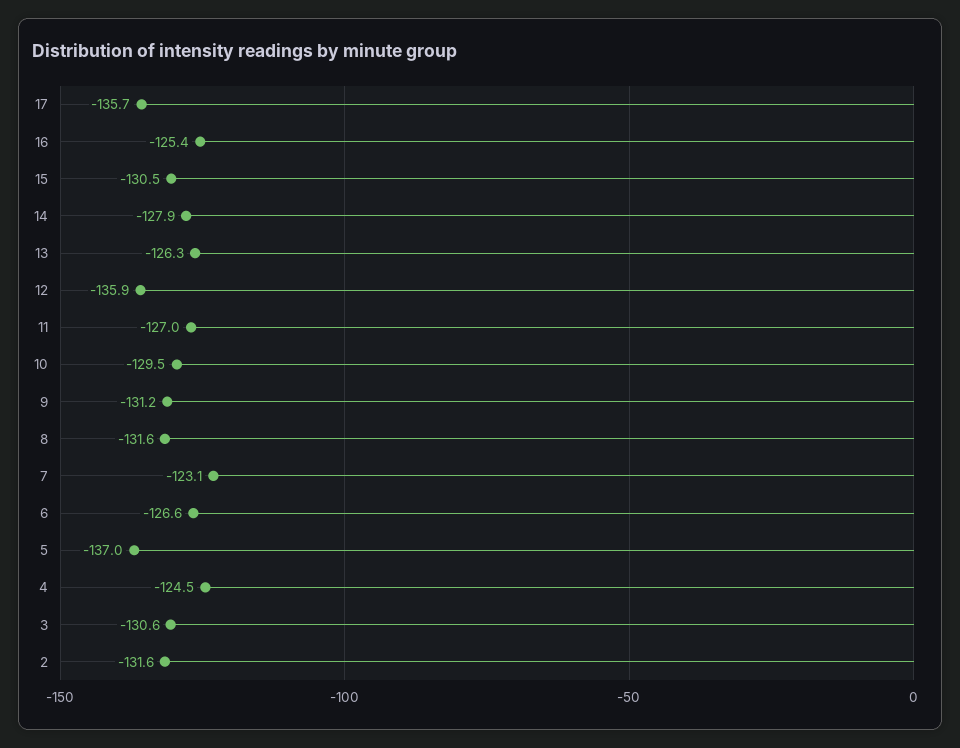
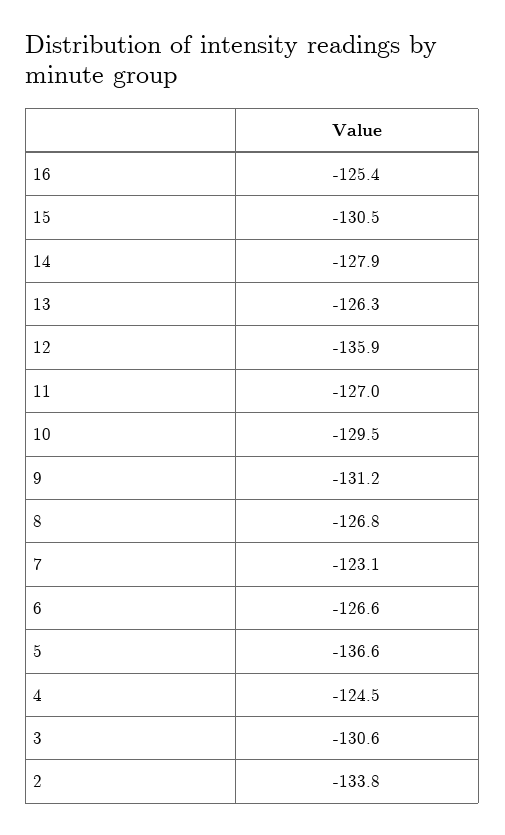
17: -135.7 -> none
8: -131.6 -> -126.8
5: -137 -> -136.6
2: -131.6 -> -133.8

